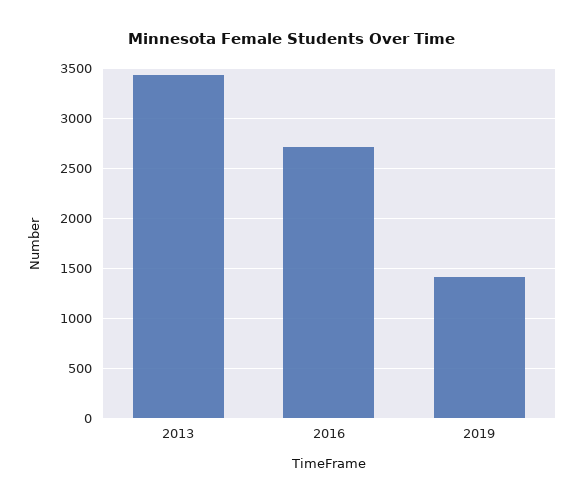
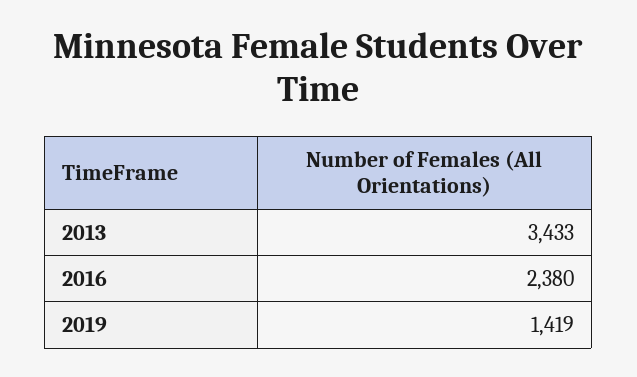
2016: 2700 -> 2380

